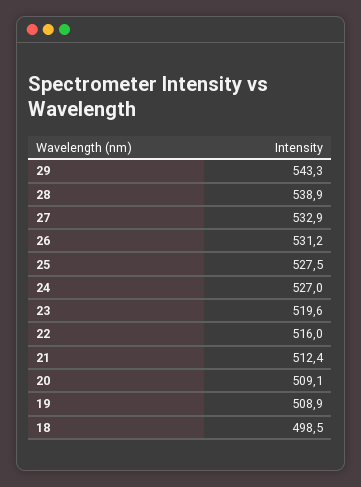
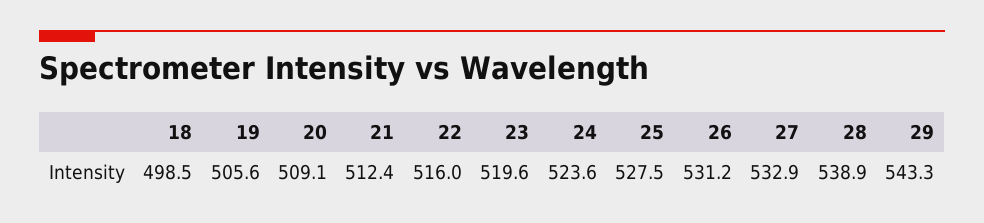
24: 527 -> 523.6
19: 508.9 -> 505.6

